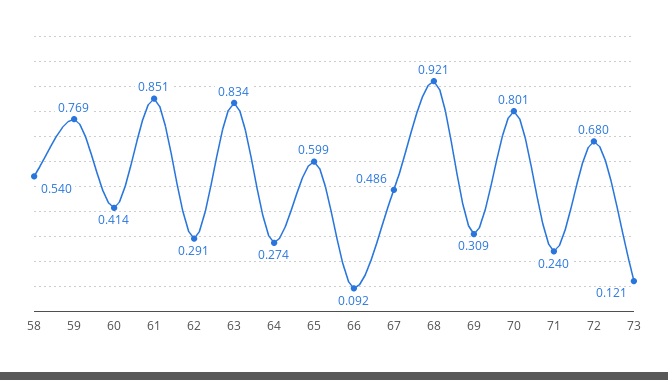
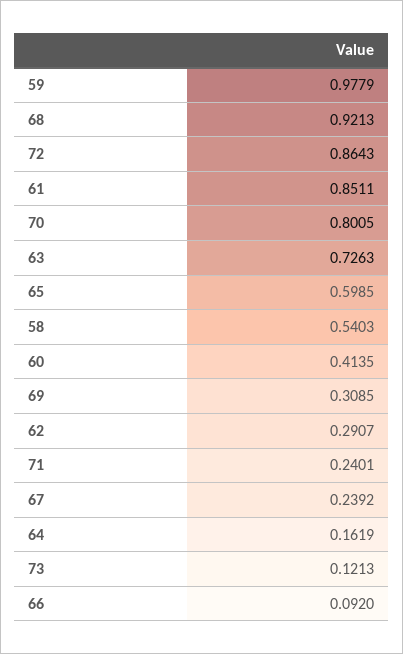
59: 0.769 -> 0.9779
63: 0.834 -> 0.7263
64: 0.274 -> 0.1619
67: 0.486 -> 0.2392
72: 0.68 -> 0.8643

